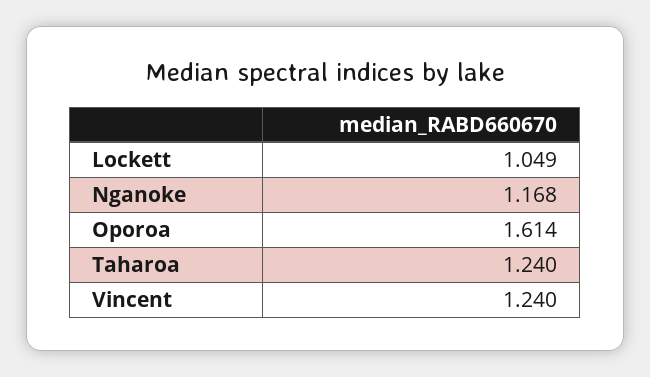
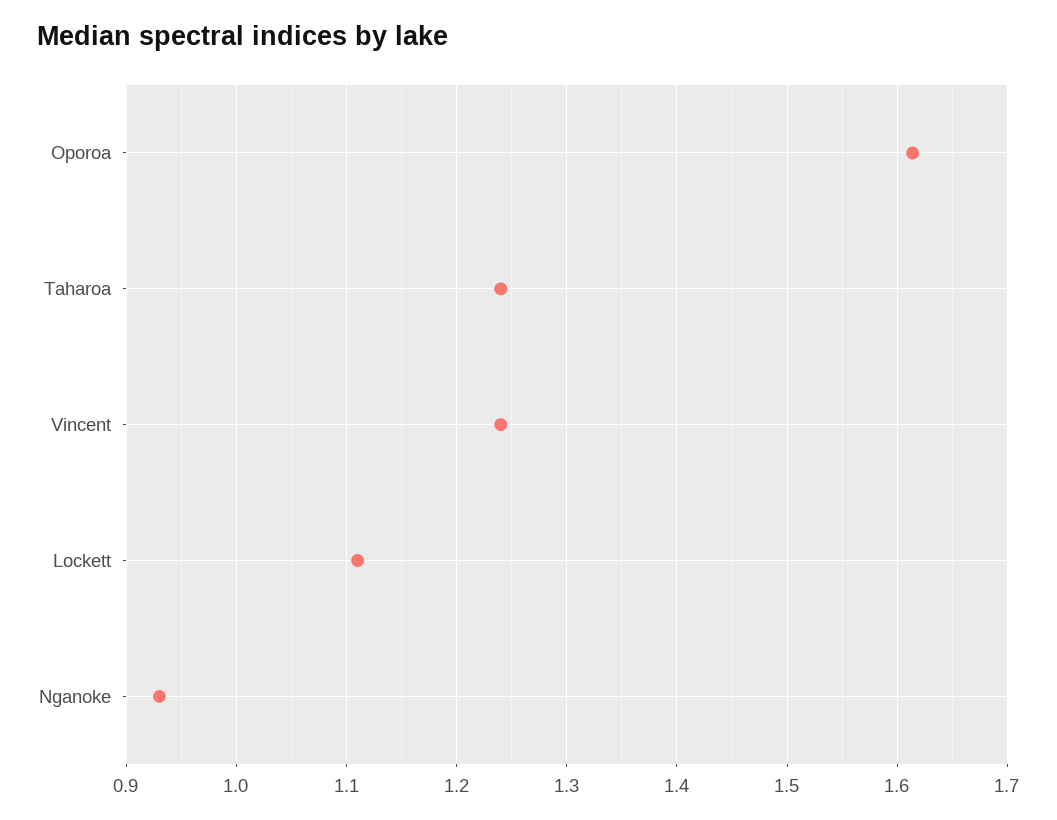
Lockett: 1.049 -> 1.11
Nganoke: 1.168 -> 0.93

